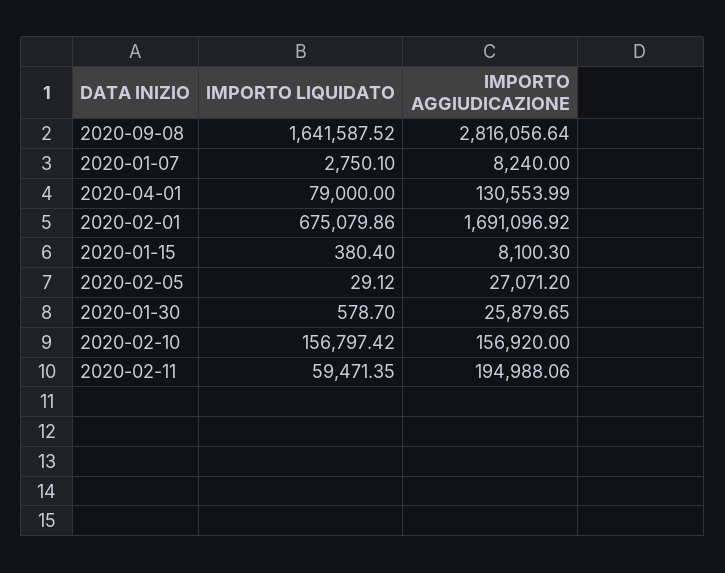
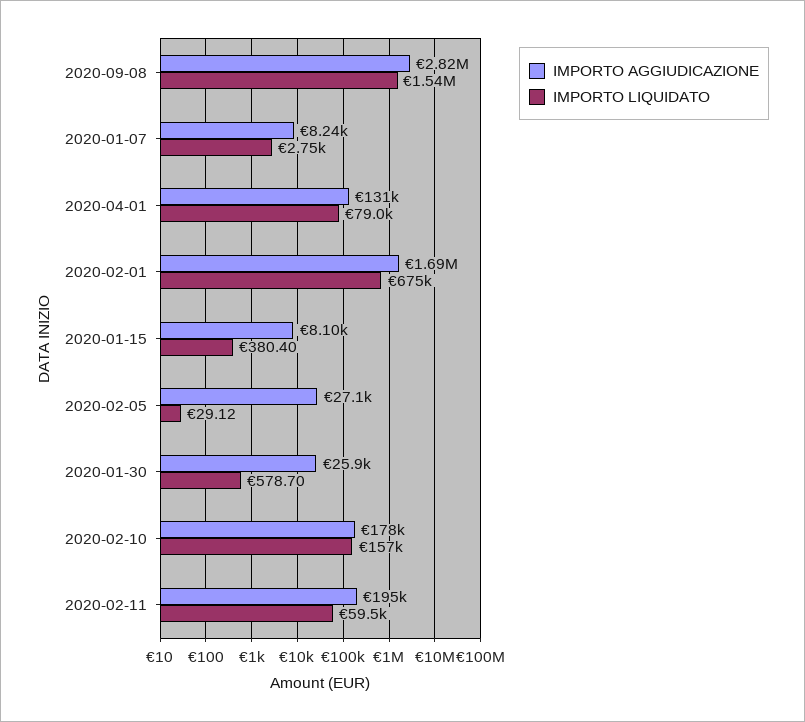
IMPORTO LIQUIDATO, 2020-09-08: 1641587.52 -> 1540000
IMPORTO AGGIUDICAZIONE, 2020-02-10: 156920 -> 178000

